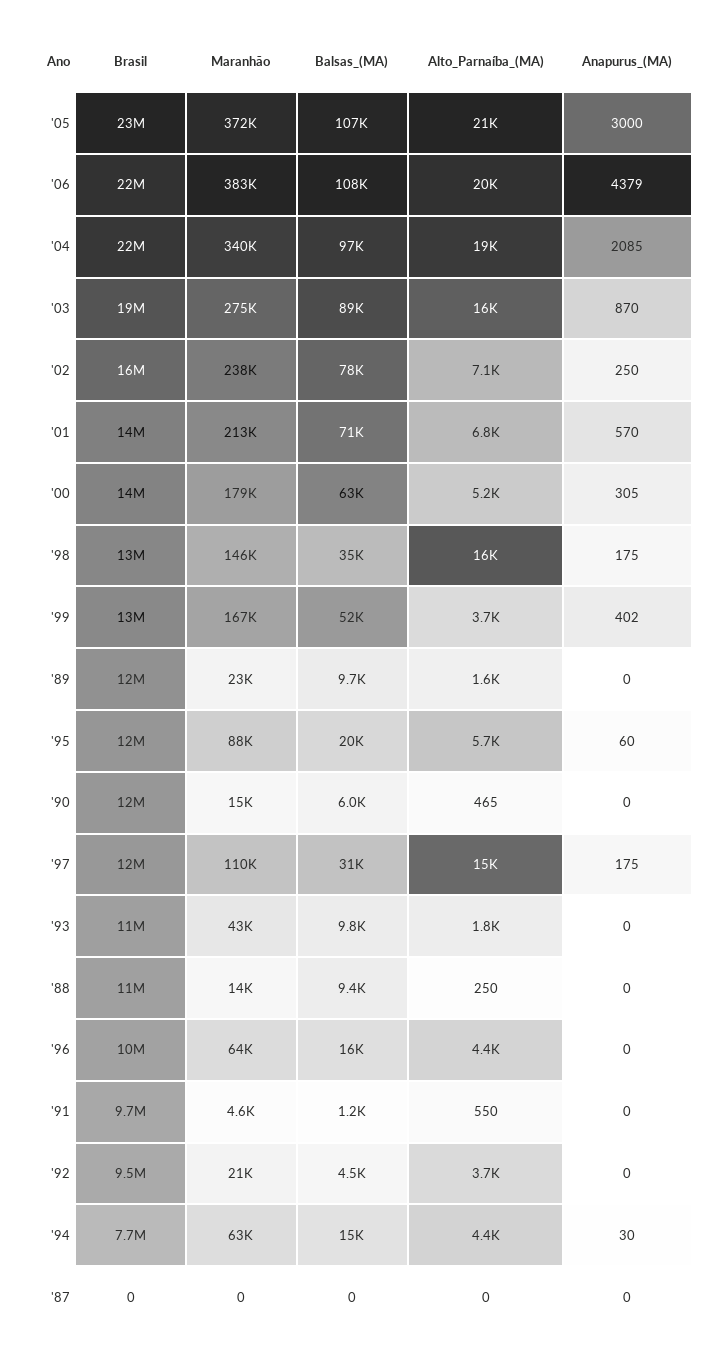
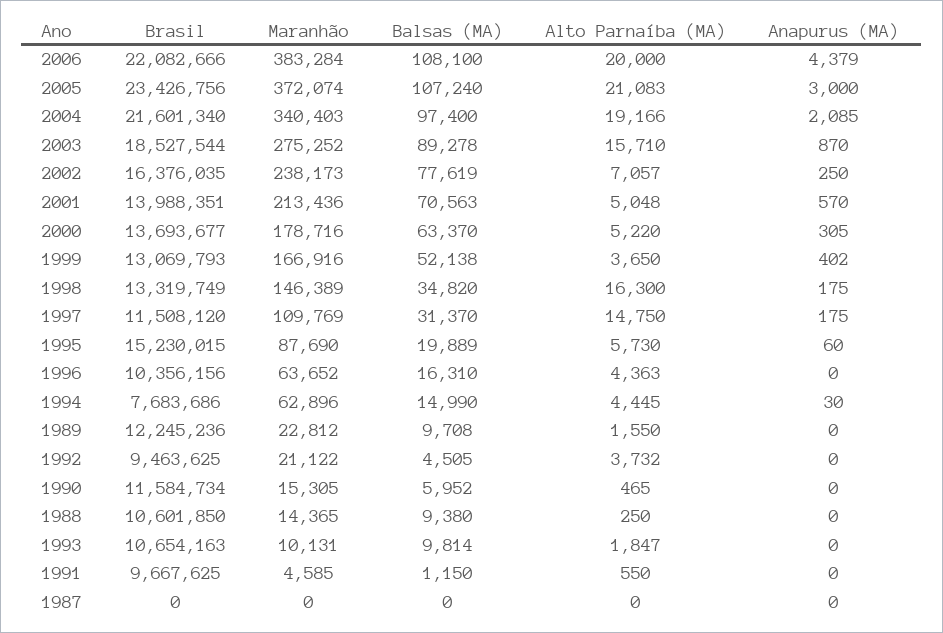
Alto_Parnaíba_(MA), '01: 6800 -> 5048
Brasil, '95: 12000000 -> 15230015
Maranhão, '93: 43000 -> 10131

